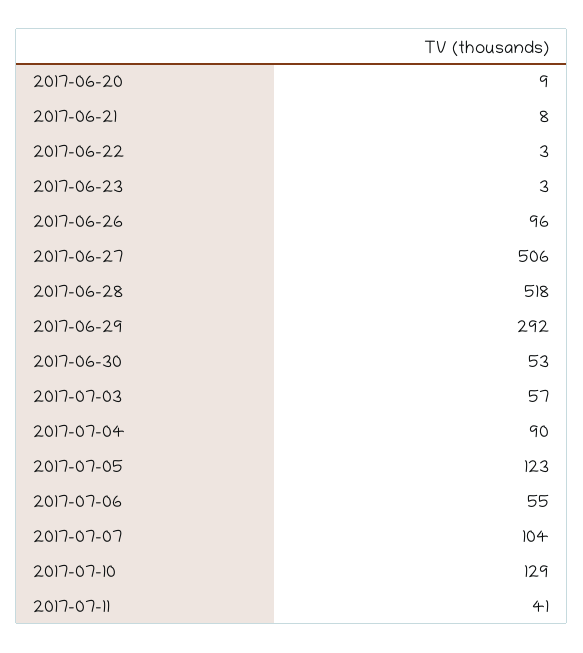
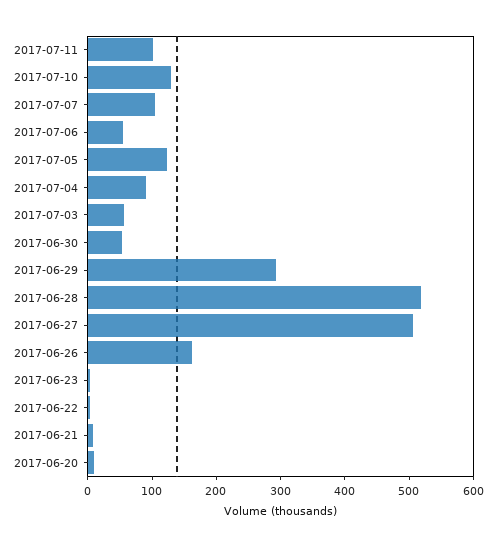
2017-06-26: 96 -> 160
2017-07-11: 41 -> 100

